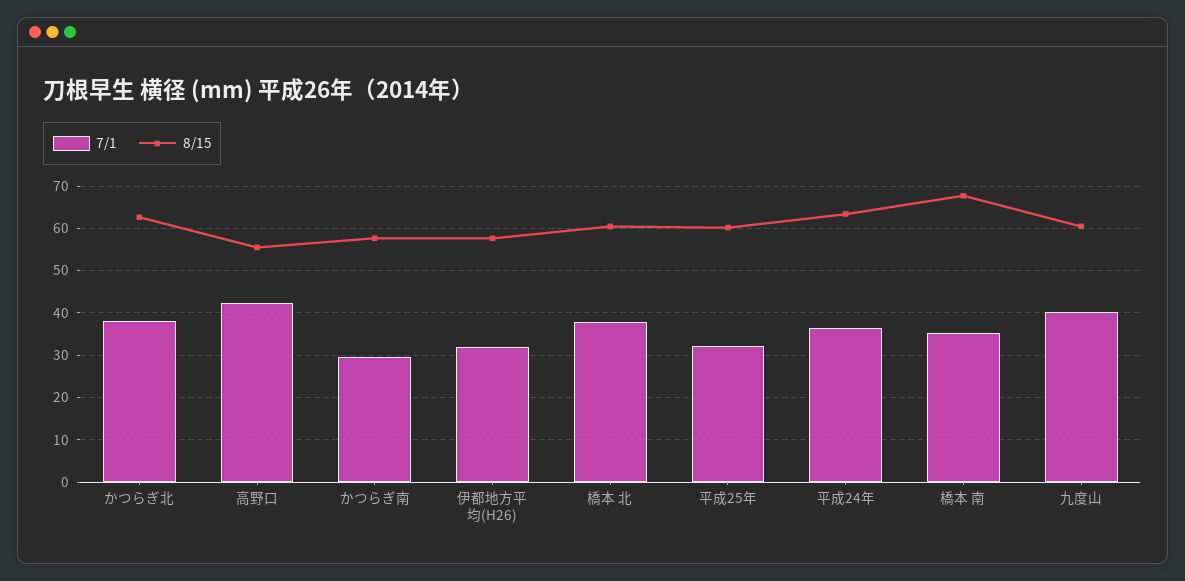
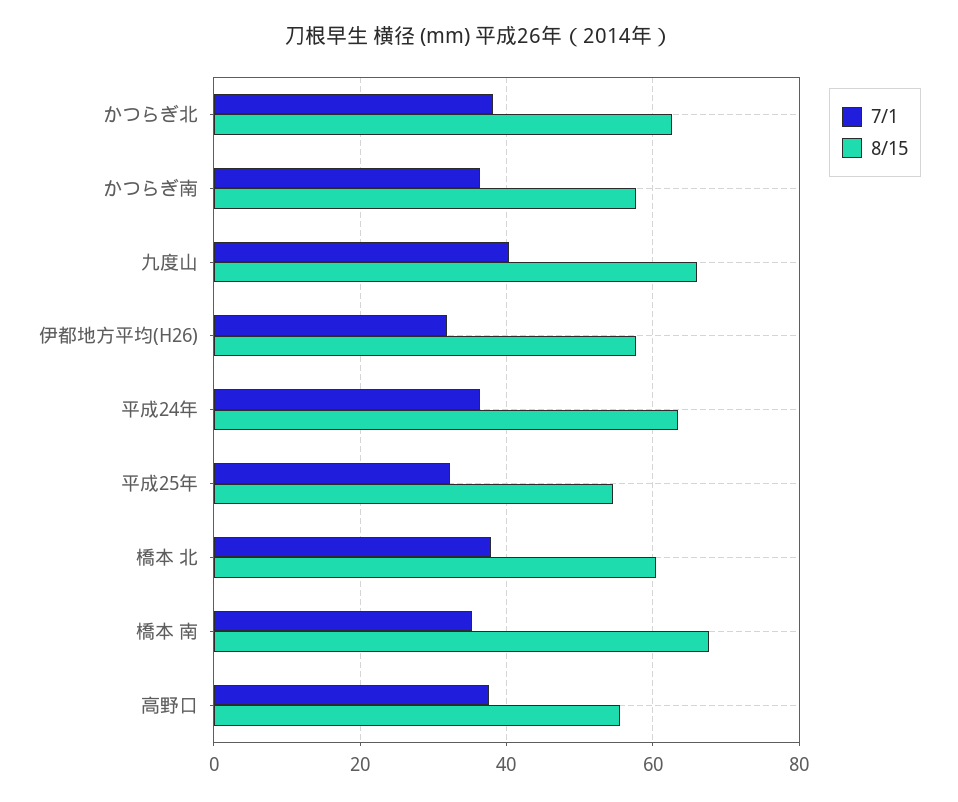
7/1, 高野口: 42 -> 38
7/1, かつらぎ南: 30 -> 36
8/15, 平成25年: 60 -> 54
8/15, 九度山: 60 -> 66

